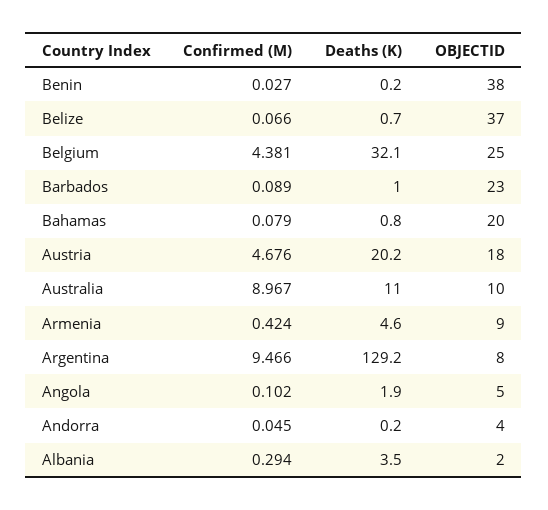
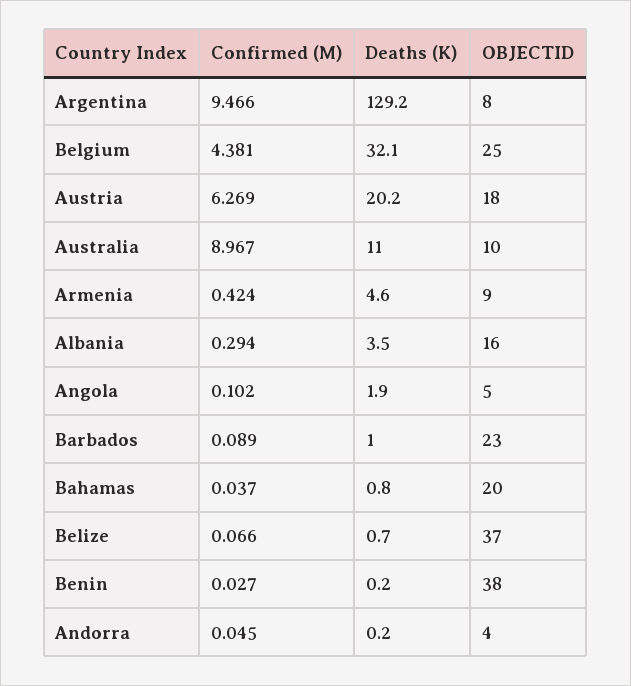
Confirmed (M), Bahamas: 0.079 -> 0.037
Confirmed (M), Austria: 4.676 -> 6.269
OBJECTID, Albania: 2 -> 16

